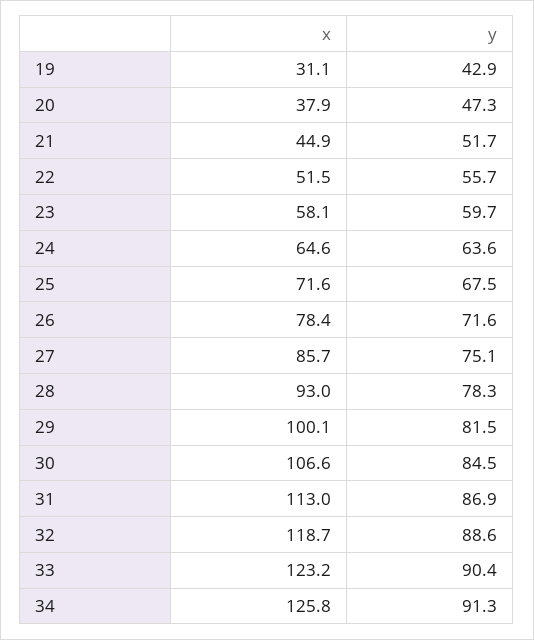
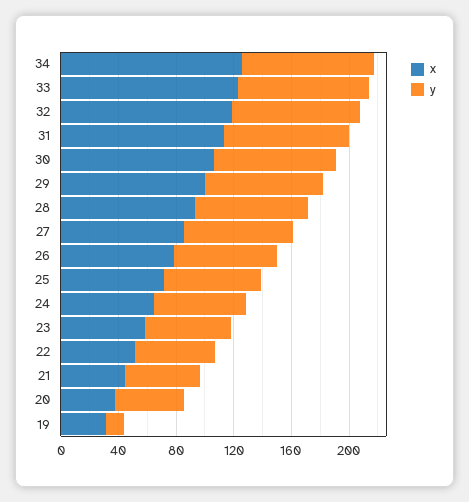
y, 19: 42.9 -> 10

